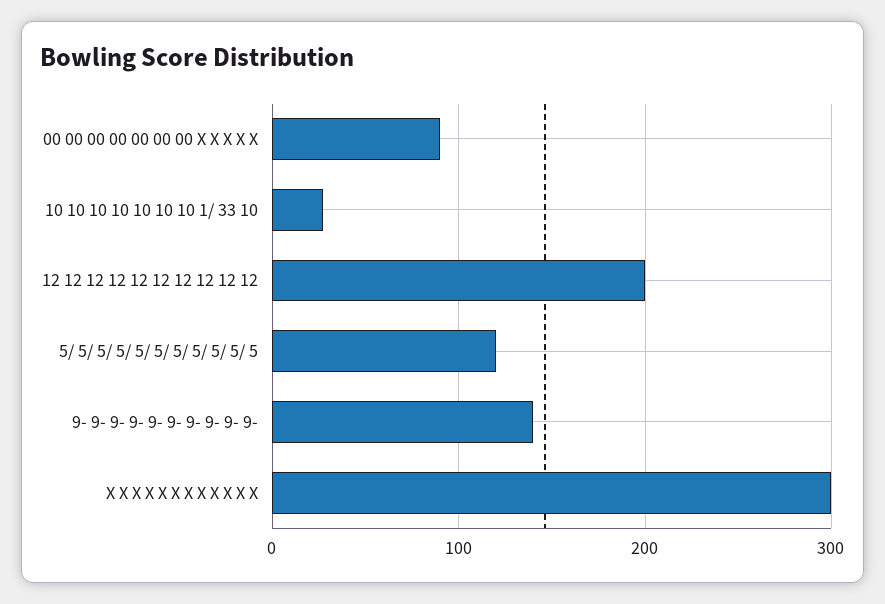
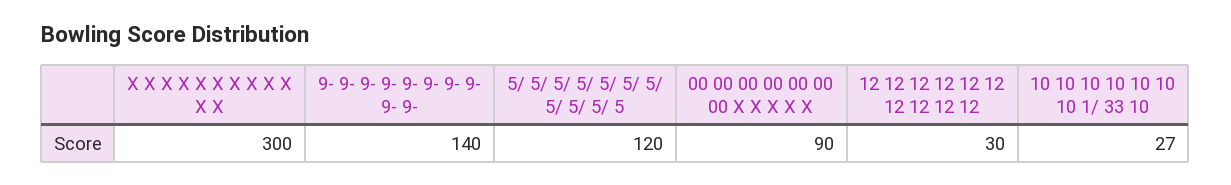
12 12 12 12 12 12 12 12 12 12: 200 -> 30

